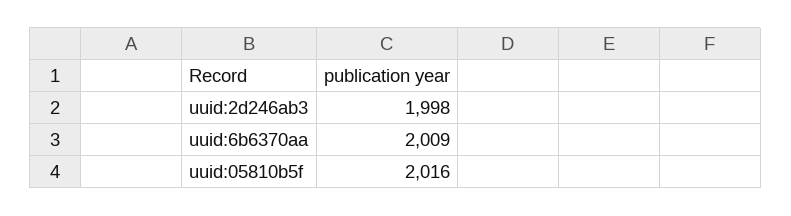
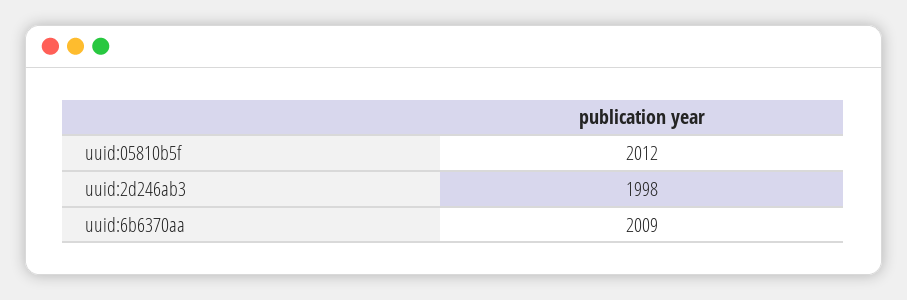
uuid:05810b5f: 2016 -> 2012

